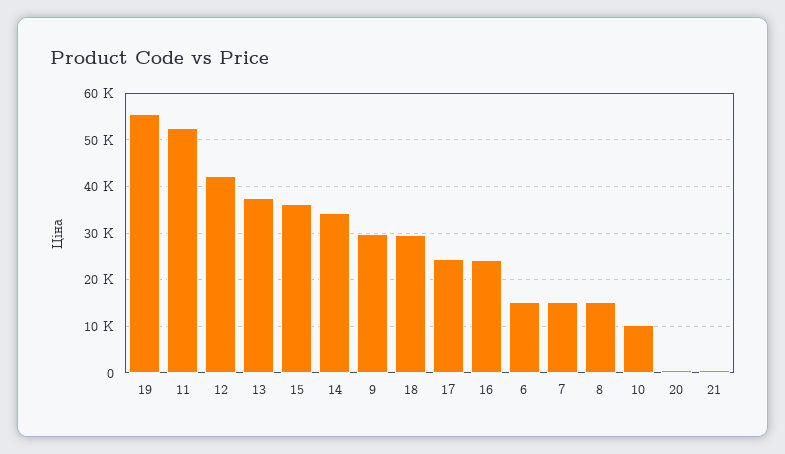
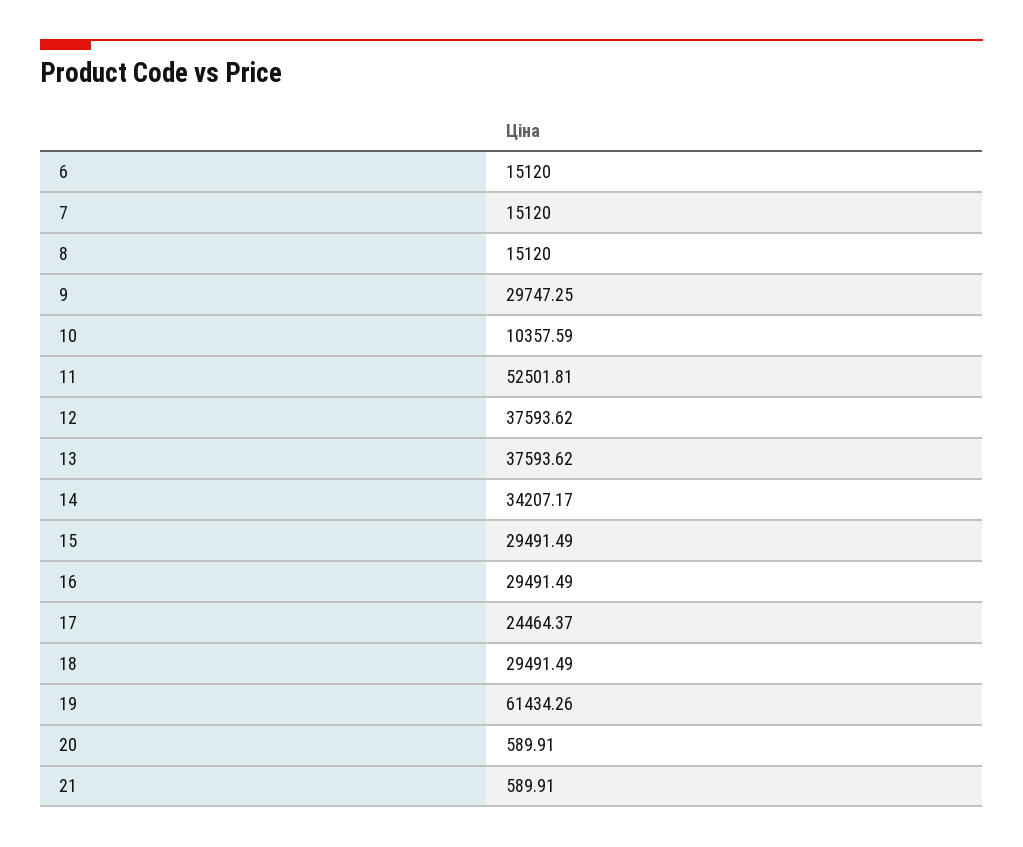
19: 56000 -> 61434.26
12: 42000 -> 37593.62
15: 36000 -> 29491.49
16: 24000 -> 29491.49

